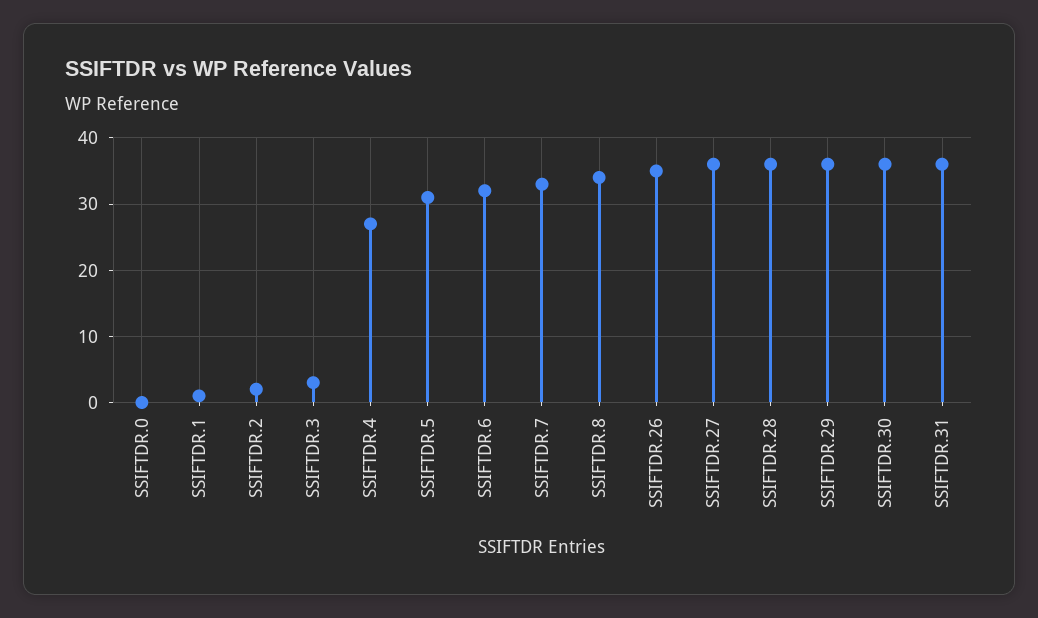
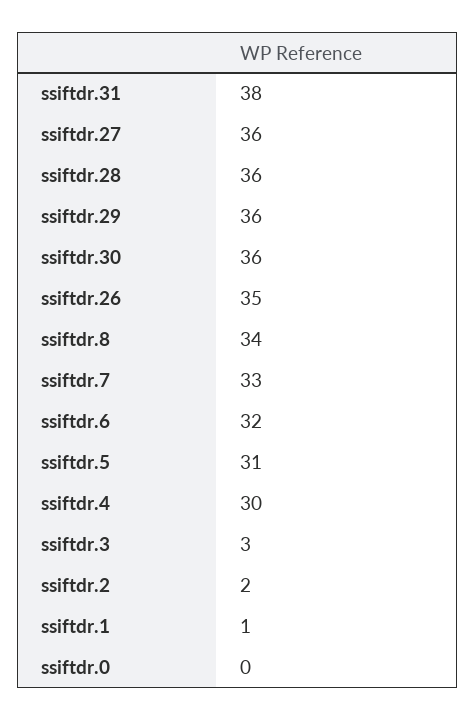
SSIFTDR.4: 27 -> 30
SSIFTDR.31: 36 -> 38

